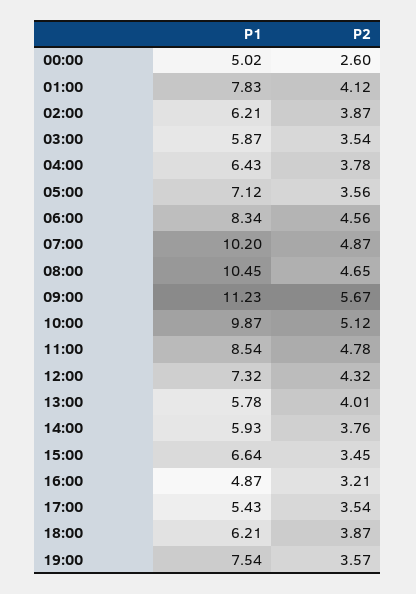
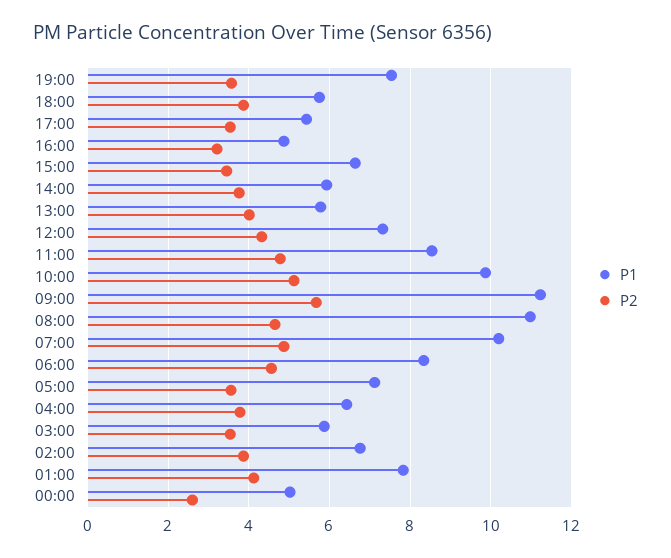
P1, 02:00: 6.21 -> 6.8
P1, 08:00: 10.45 -> 11
P1, 18:00: 6.21 -> 5.8

